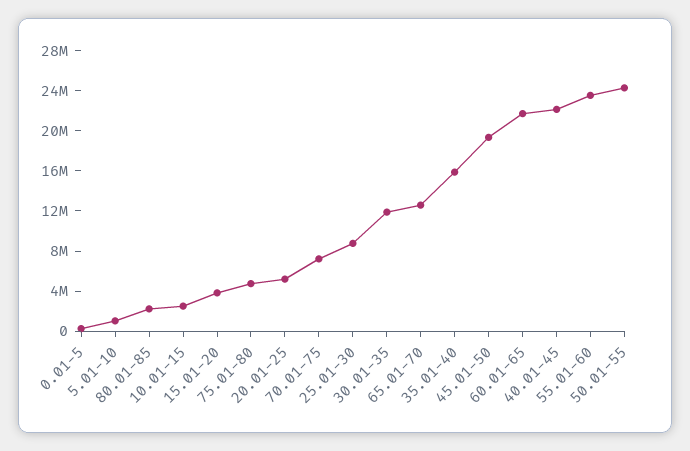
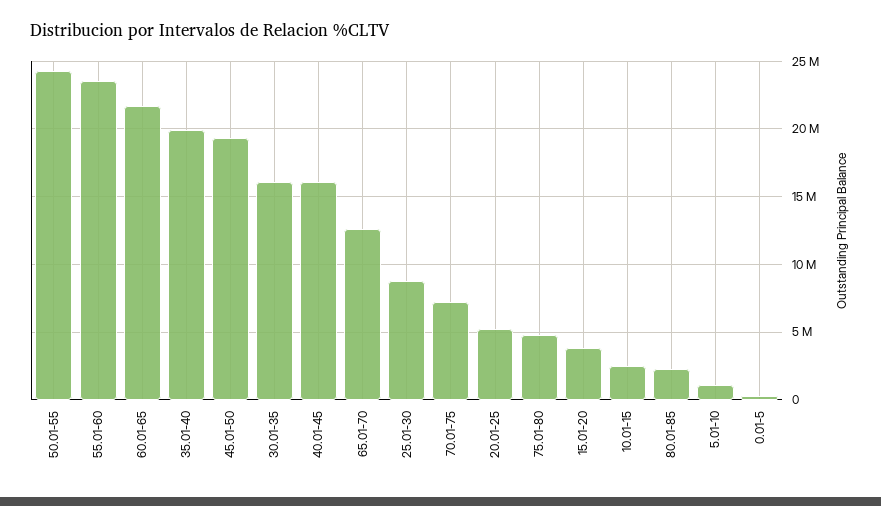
30.01-35: 12000000 -> 16000000
35.01-40: 16000000 -> 20000000
40.01-45: 22000000 -> 16000000

